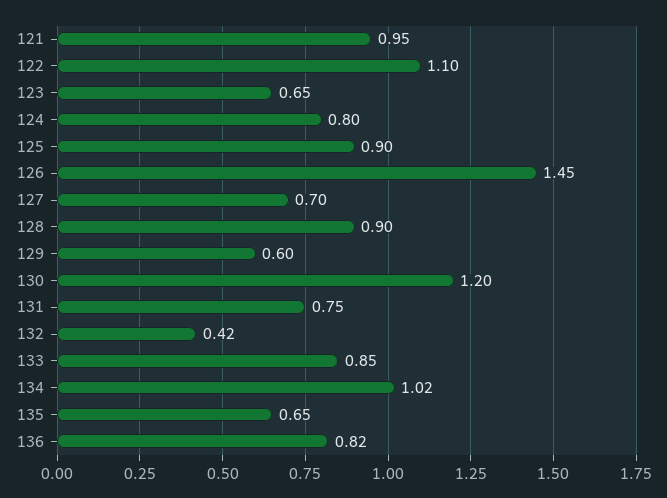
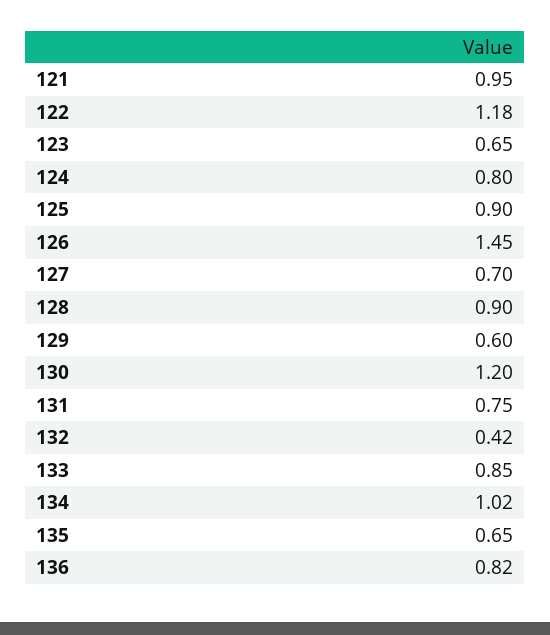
122: 1.1 -> 1.18

